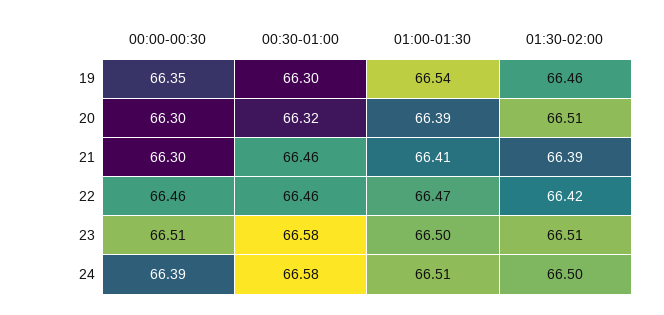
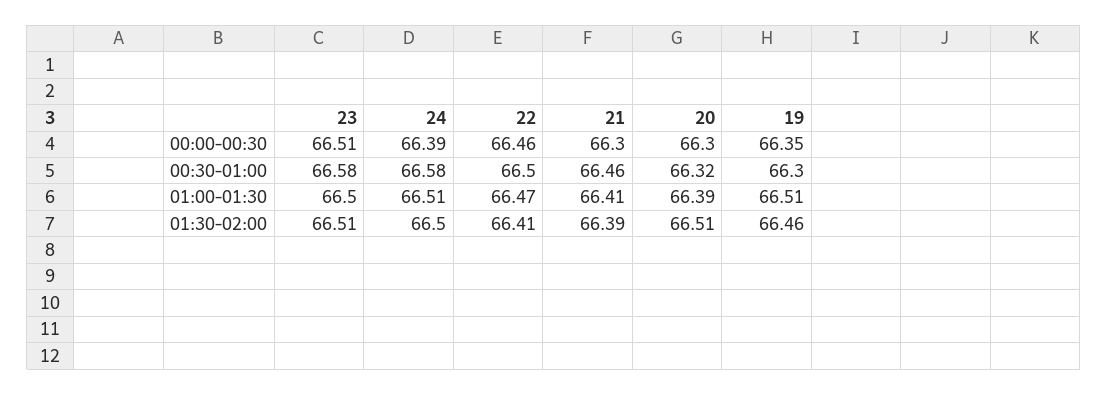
01:00-01:30, 19: 66.54 -> 66.51
00:30-01:00, 22: 66.46 -> 66.5
01:30-02:00, 22: 66.42 -> 66.41

